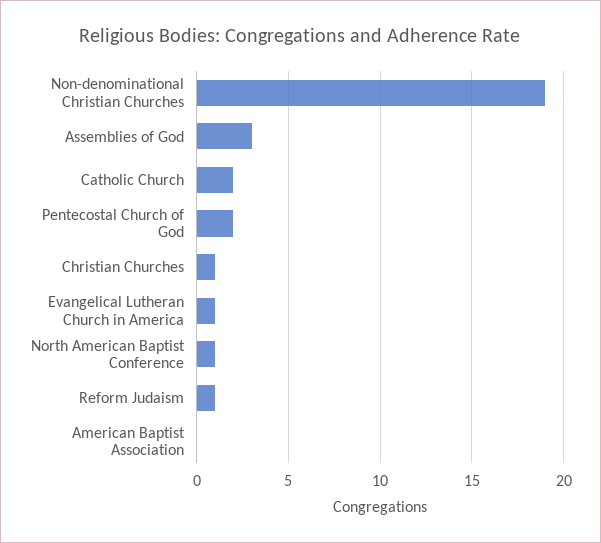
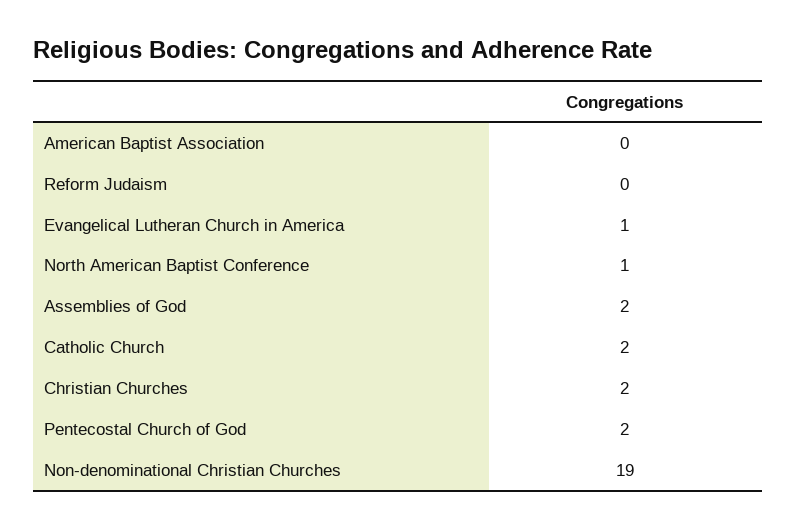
Assemblies of God: 3 -> 2
Christian Churches: 1 -> 2
Reform Judaism: 1 -> 0

